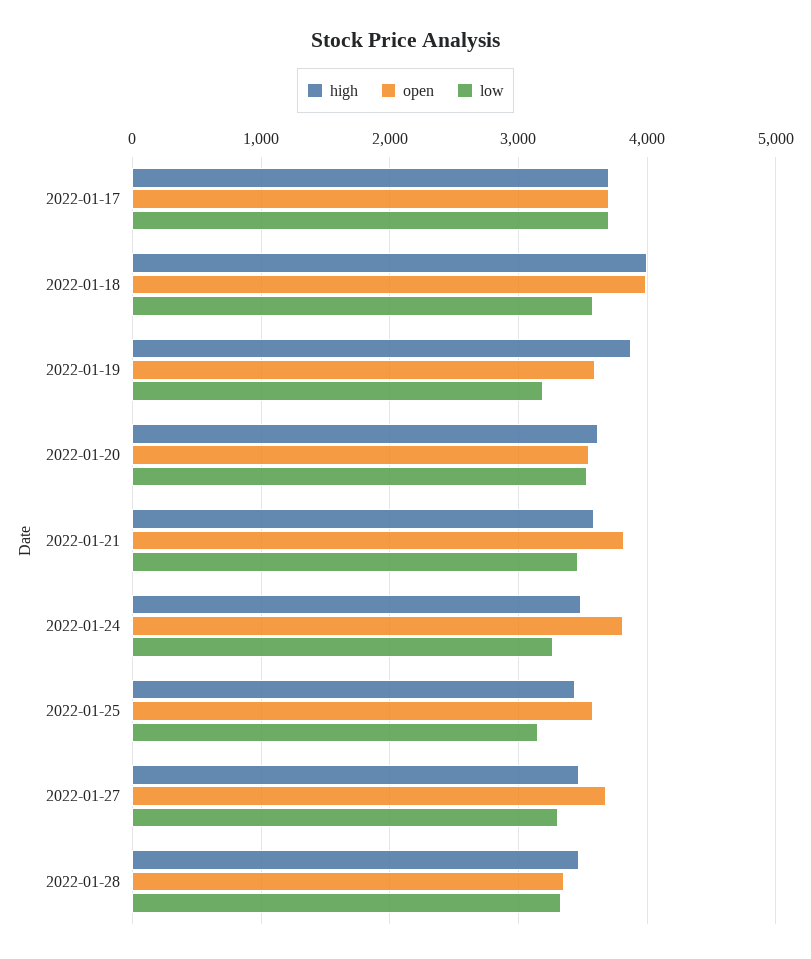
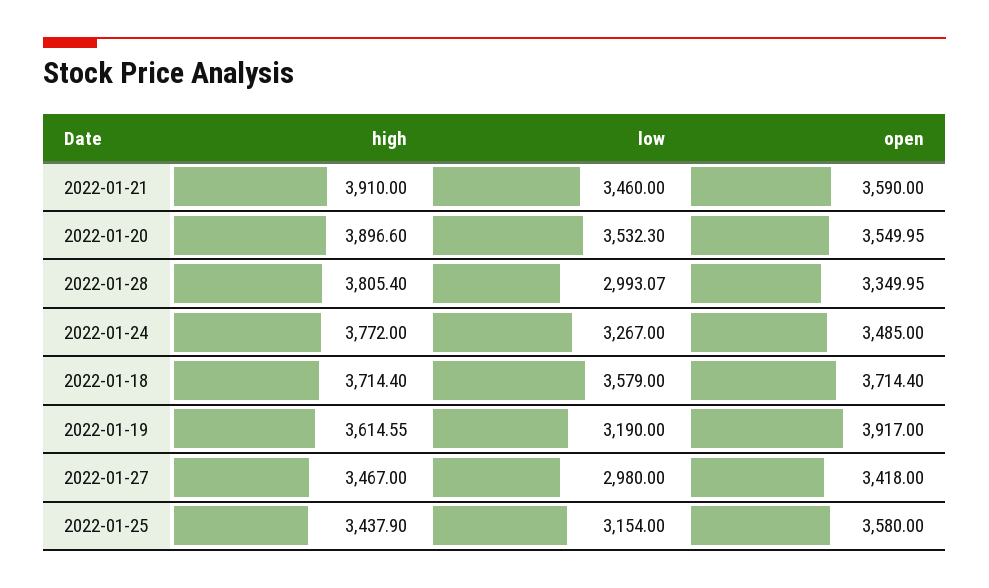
high, 2022-01-17: 3700 -> none
open, 2022-01-17: 3700 -> none
low, 2022-01-17: 3700 -> none
high, 2022-01-18: 4000 -> 3714.4
open, 2022-01-18: 4000 -> 3714.4
high, 2022-01-19: 3900 -> 3614.55
open, 2022-01-19: 3600 -> 3917
high, 2022-01-20: 3600 -> 3896.6
high, 2022-01-21: 3600 -> 3910
open, 2022-01-21: 3800 -> 3590
high, 2022-01-24: 3500 -> 3772
open, 2022-01-24: 3800 -> 3485
open, 2022-01-27: 3700 -> 3418
low, 2022-01-27: 3300 -> 2980
high, 2022-01-28: 3500 -> 3805.4
low, 2022-01-28: 3300 -> 2993.07

